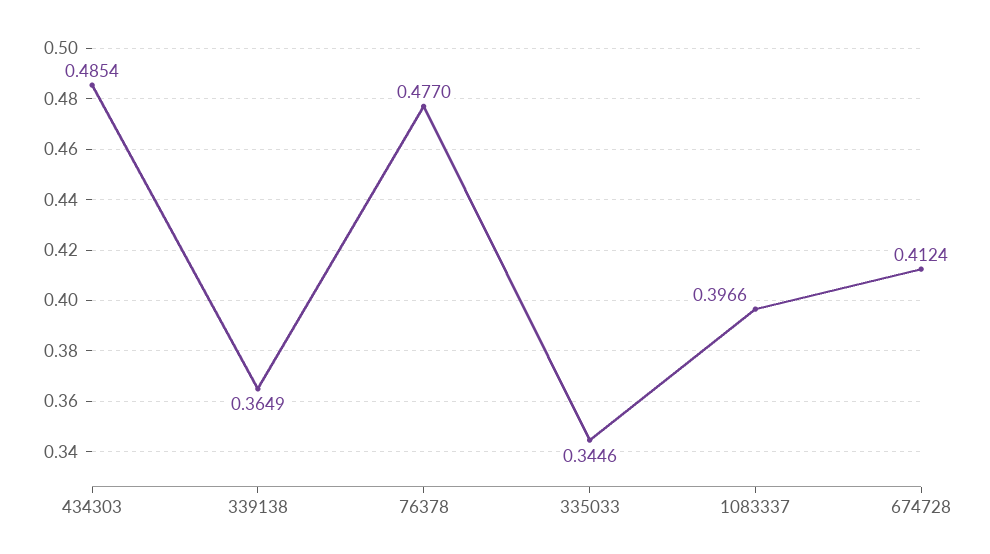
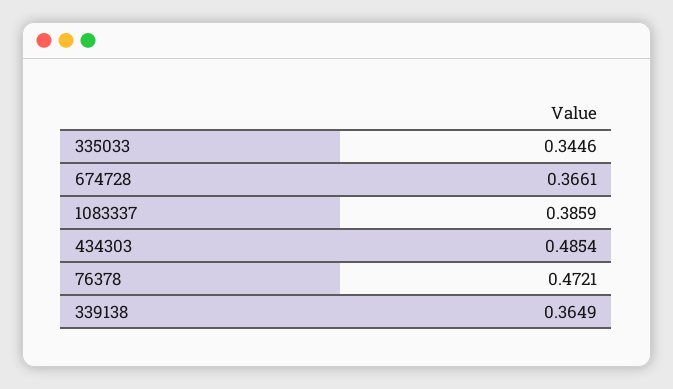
76378: 0.477 -> 0.4721
1083337: 0.3966 -> 0.3859
674728: 0.4124 -> 0.3661

